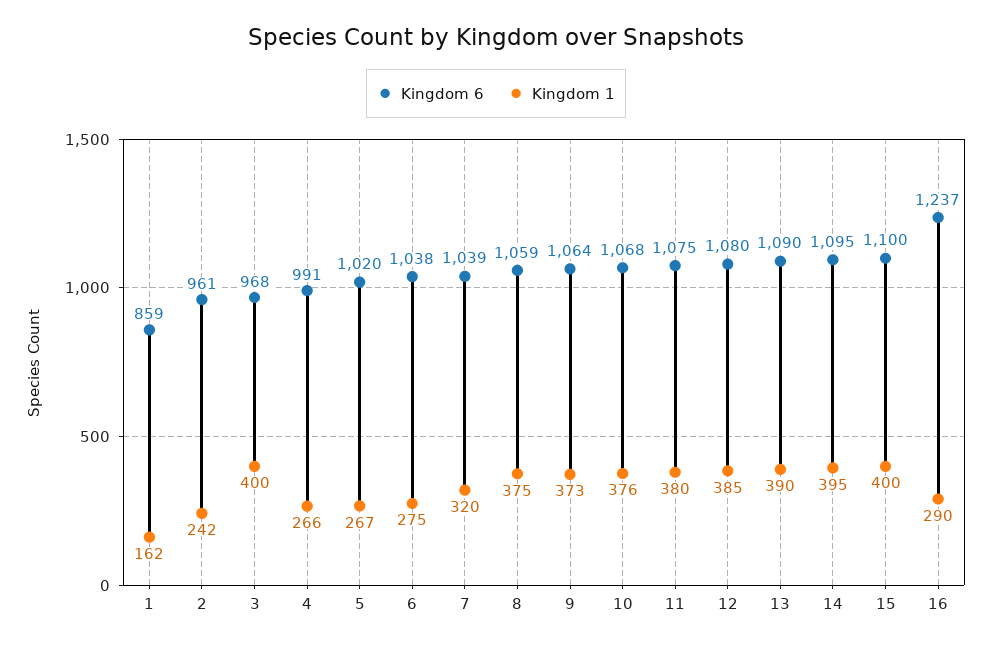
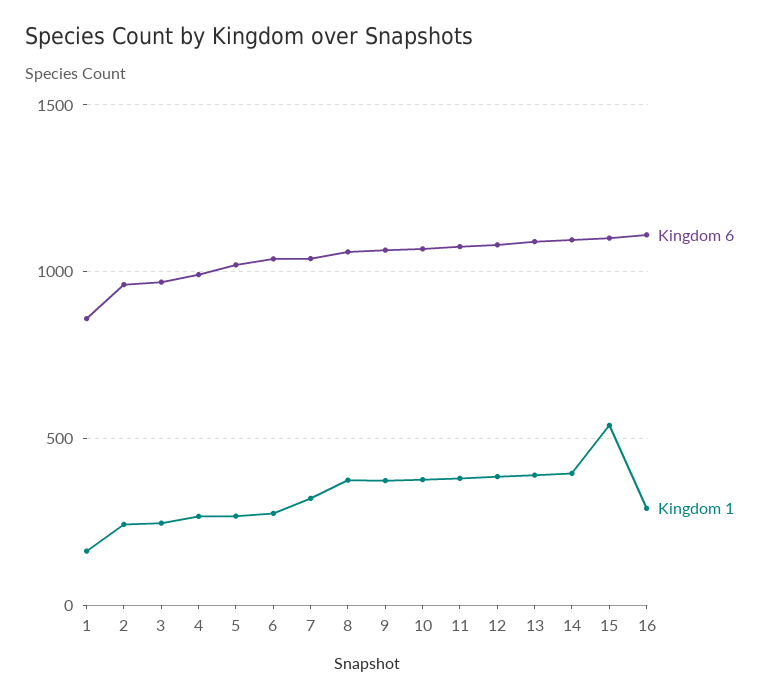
Kingdom 1, 3: 400 -> 250
Kingdom 1, 15: 400 -> 550
Kingdom 6, 16: 1237 -> 1100

